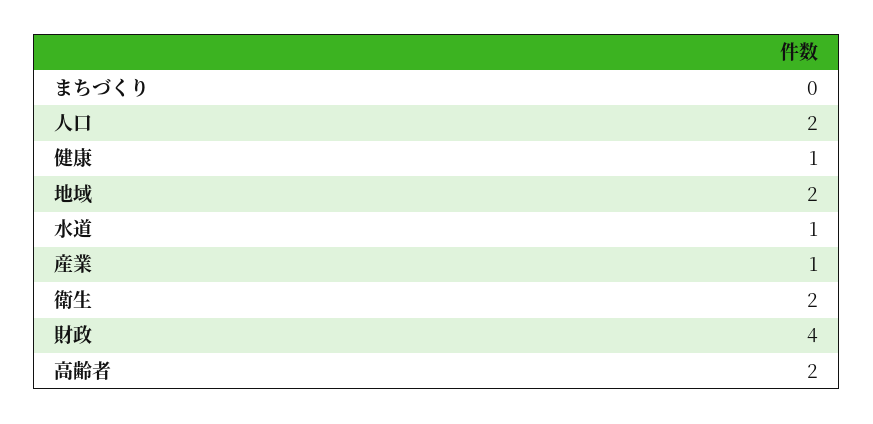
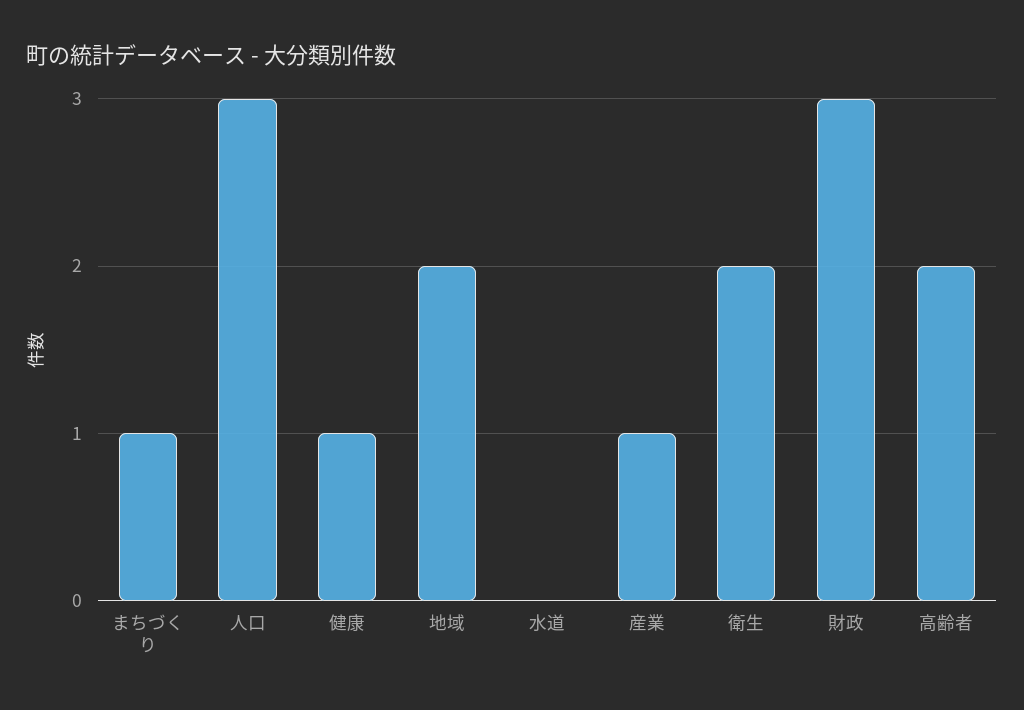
まちづくり: 0 -> 1
人口: 2 -> 3
水道: 1 -> 0
財政: 4 -> 3

